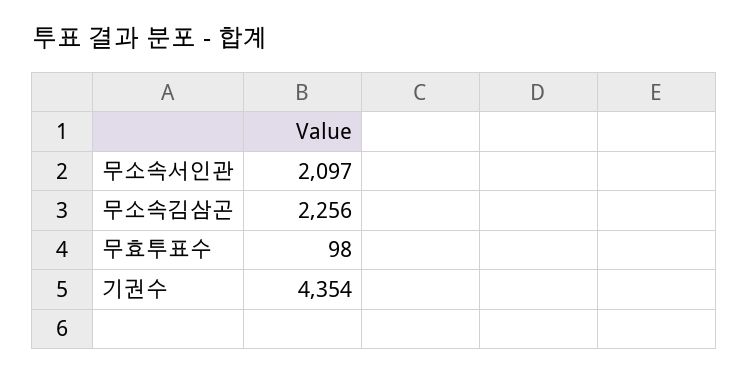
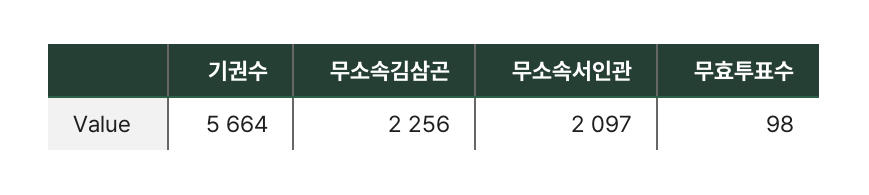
기권수: 4354 -> 5664

